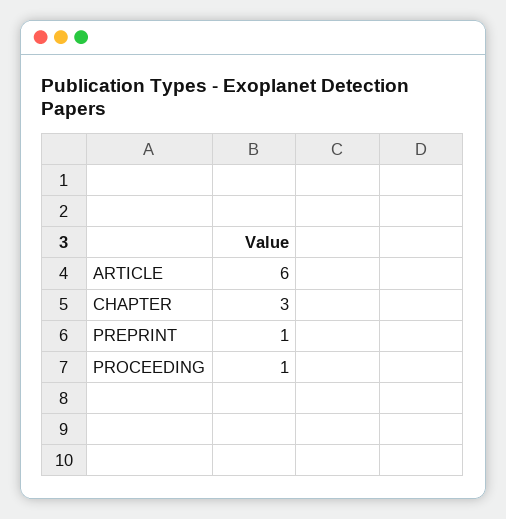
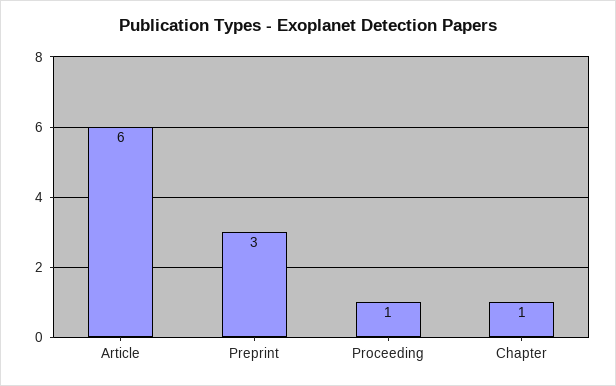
CHAPTER: 3 -> 1
PREPRINT: 1 -> 3

